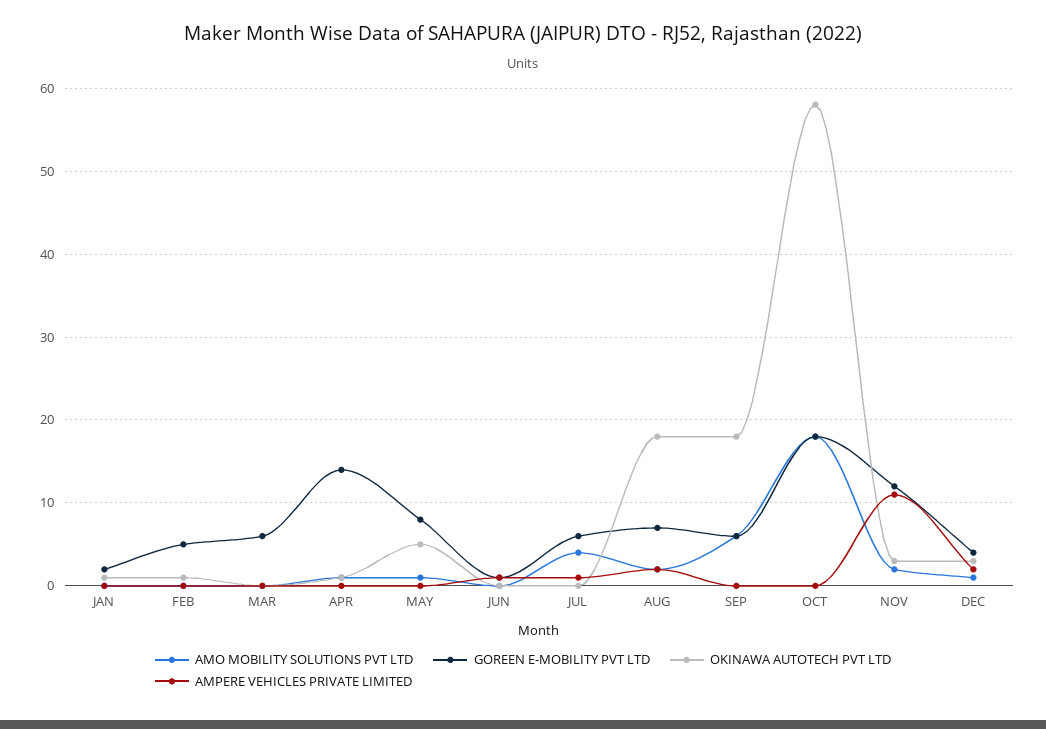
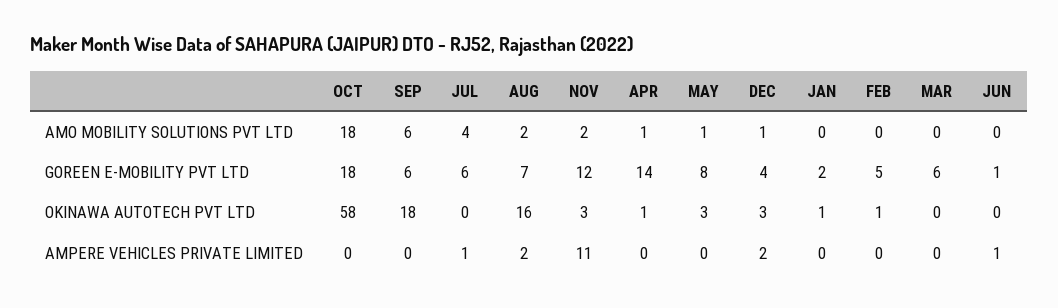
OKINAWA AUTOTECH PVT LTD, MAY: 5 -> 3
OKINAWA AUTOTECH PVT LTD, AUG: 18 -> 16

